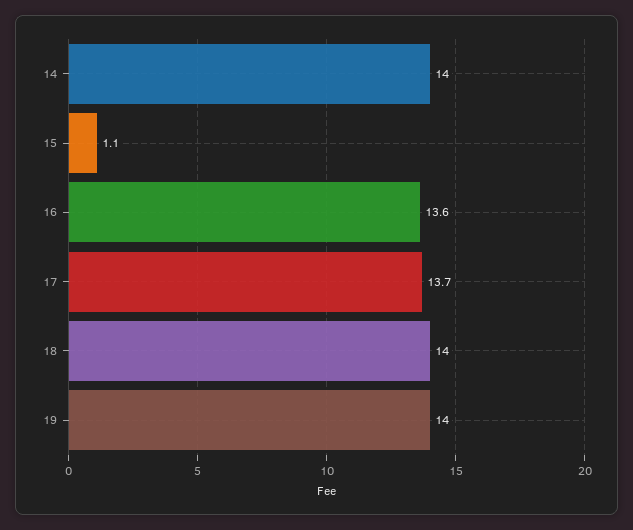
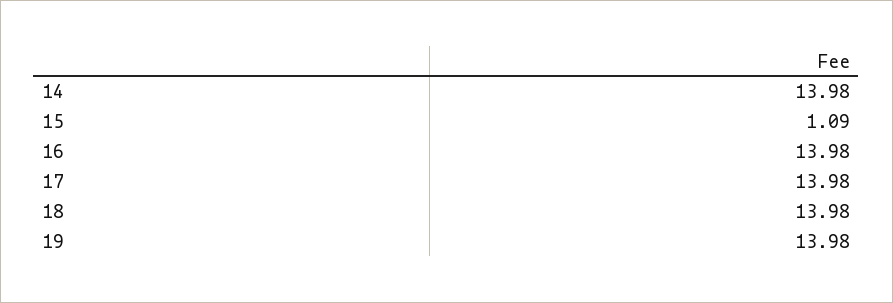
16: 13.6 -> 13.98
17: 13.7 -> 13.98

